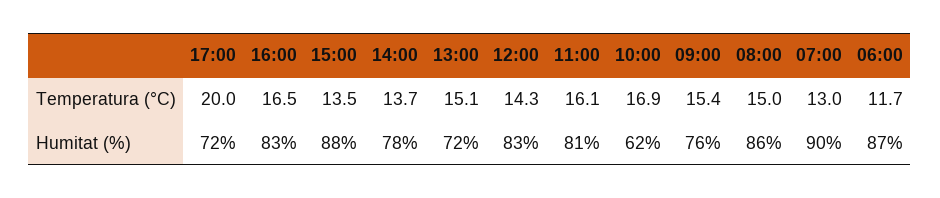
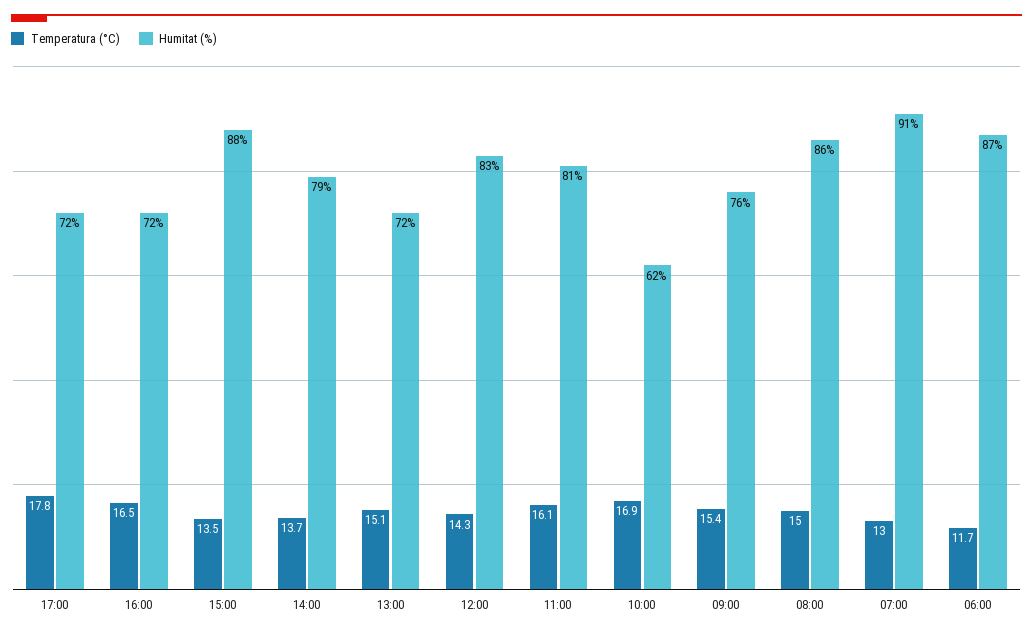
Temperatura (°C), 17:00: 20 -> 17.8
Humitat (%), 16:00: 83 -> 72
Humitat (%), 14:00: 78 -> 79
Humitat (%), 07:00: 90 -> 91

